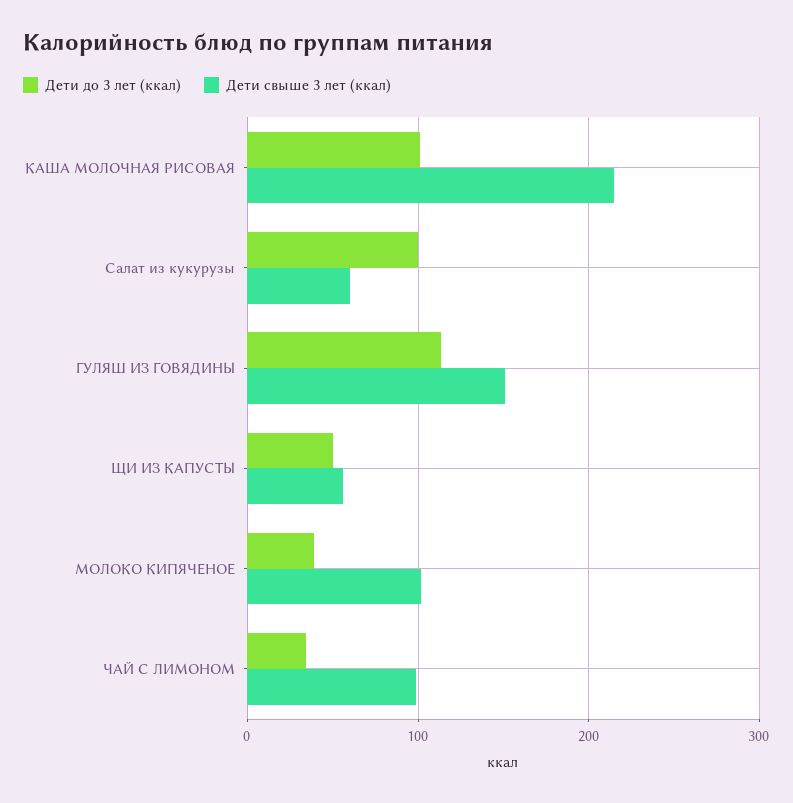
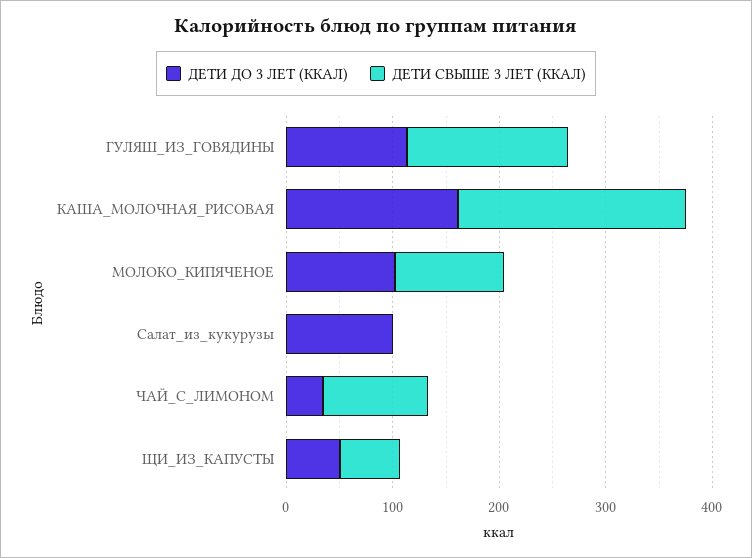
Дети до 3 лет (ккал), КАША МОЛОЧНАЯ РИСОВАЯ: 100 -> 160
Дети свыше 3 лет (ккал), Салат из кукурузы: 60 -> 0
Дети до 3 лет (ккал), МОЛОКО КИПЯЧЕНОЕ: 40 -> 100

